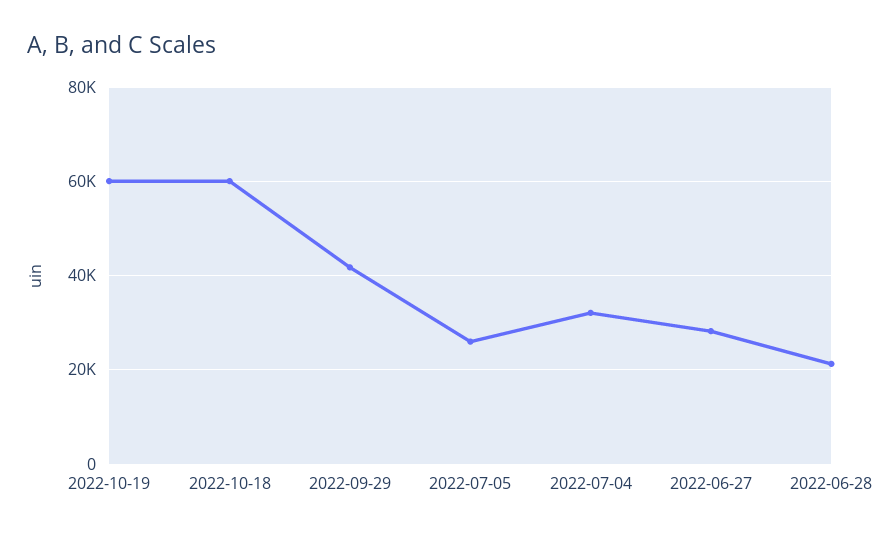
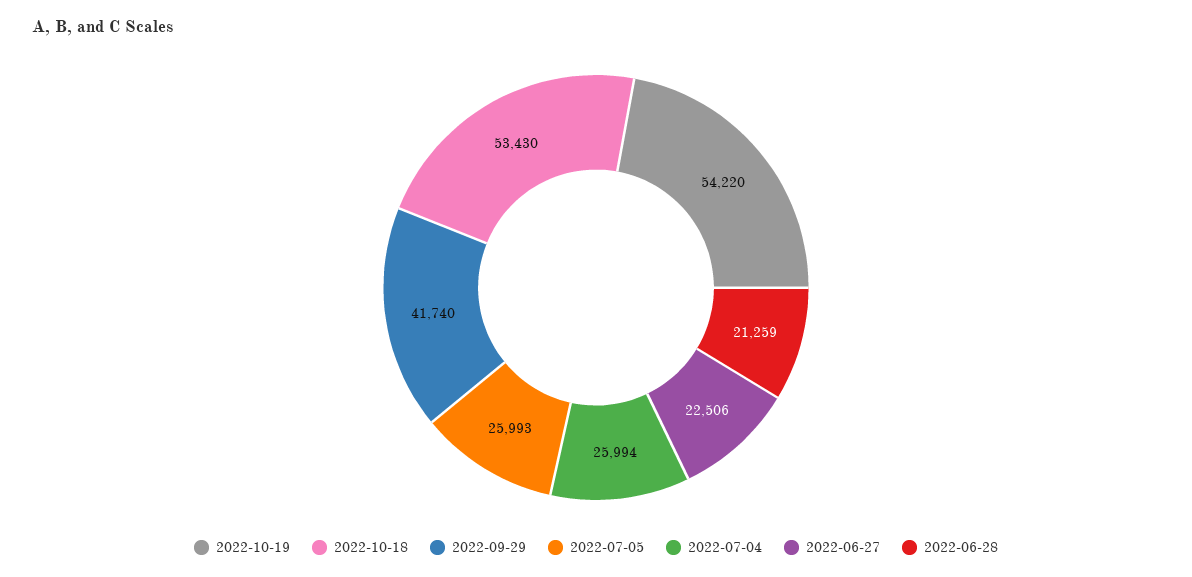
2022-10-19: 60000 -> 54220
2022-10-18: 60000 -> 53430
2022-07-04: 32000 -> 25994
2022-06-27: 28000 -> 22506

